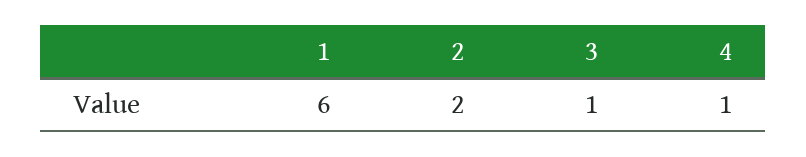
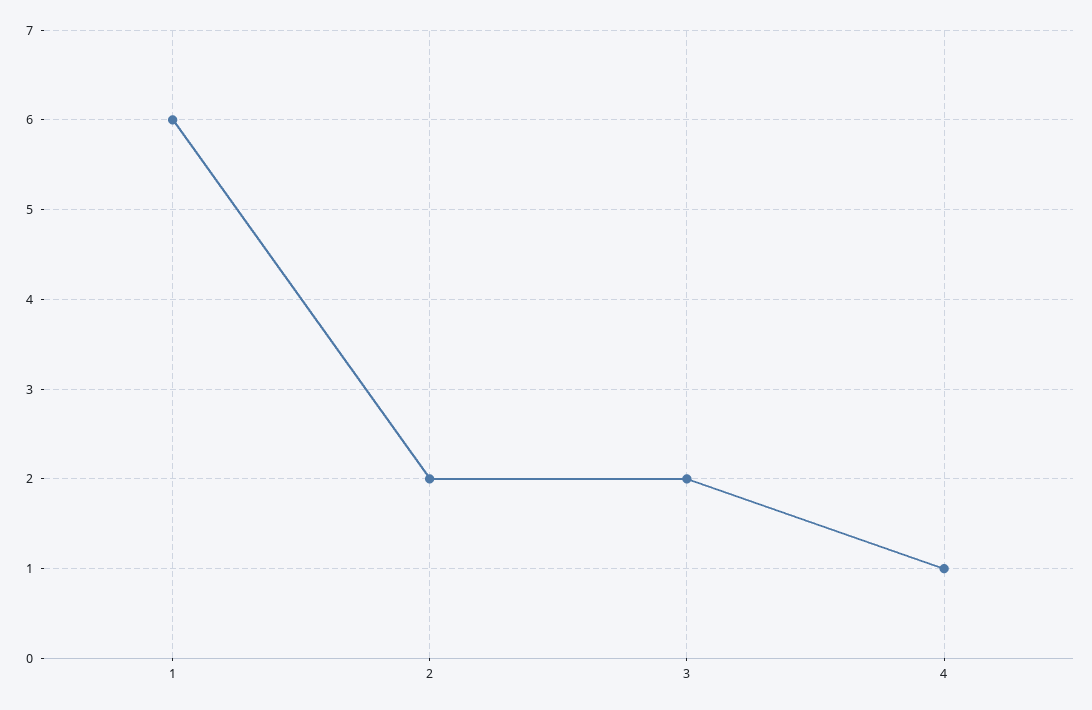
3: 1 -> 2

